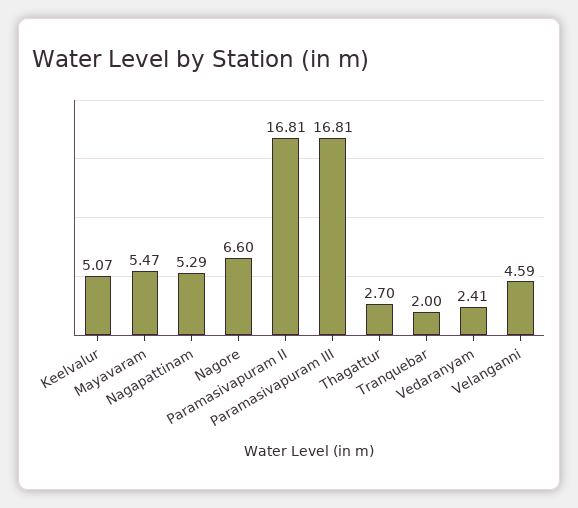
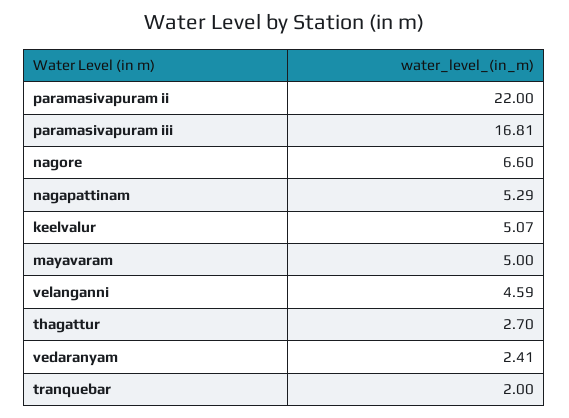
Mayavaram: 5.47 -> 5
Paramasivapuram II: 16.81 -> 22

